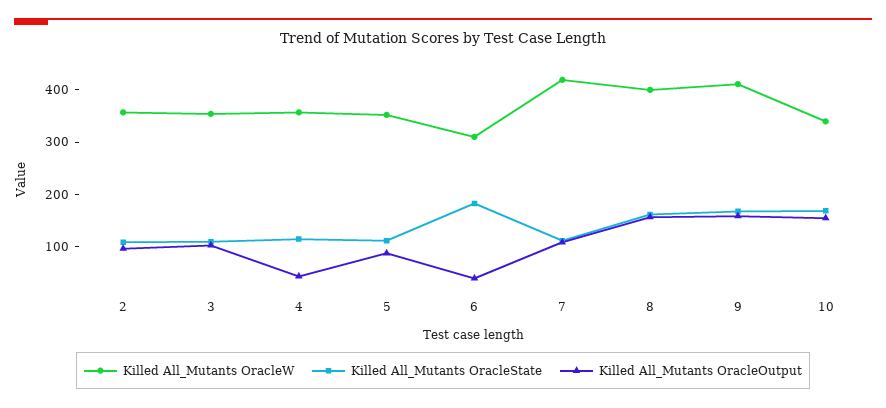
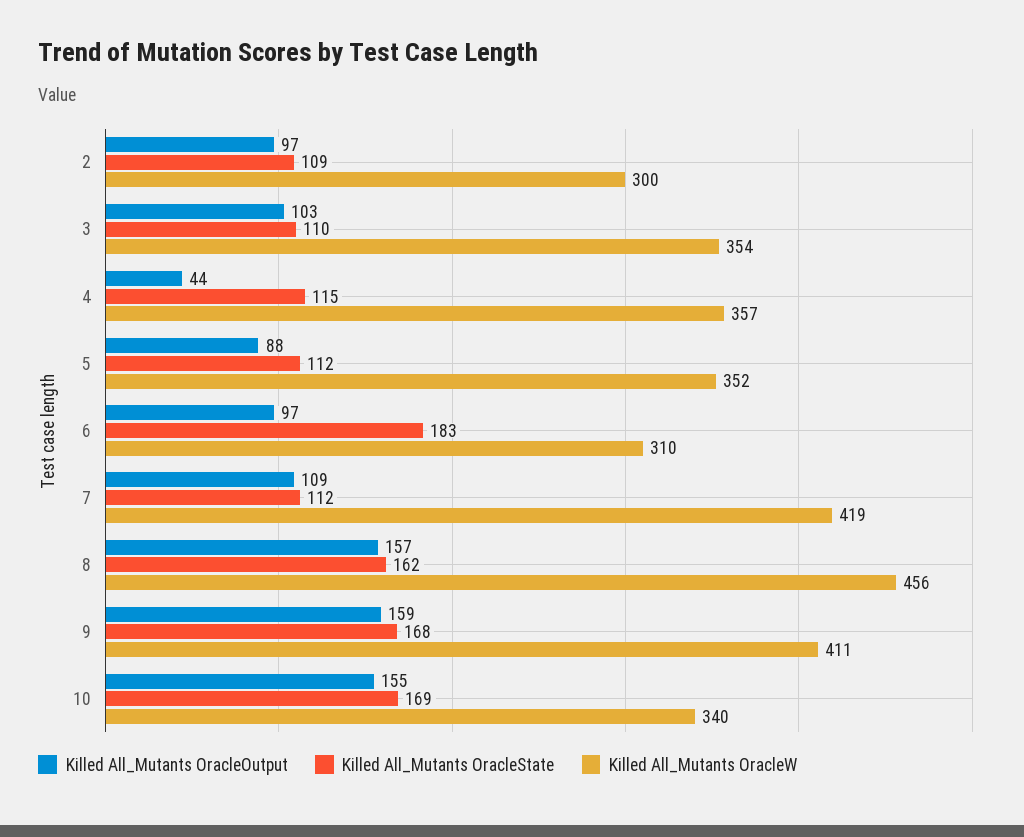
Killed All_Mutants OracleW, 2: 360 -> 300
Killed All_Mutants OracleOutput, 6: 40 -> 97
Killed All_Mutants OracleW, 8: 400 -> 456

